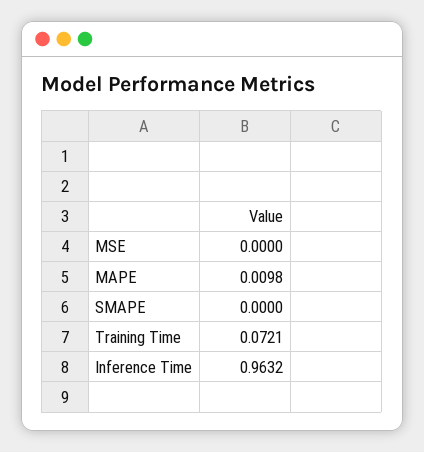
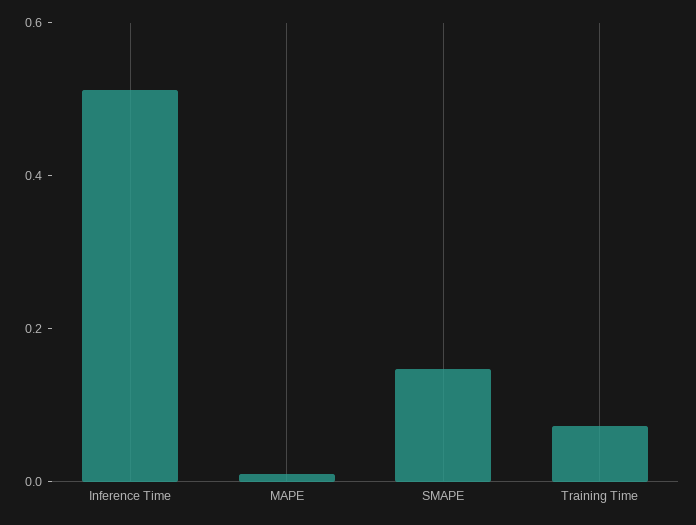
MSE: 0 -> none
SMAPE: 0 -> 0.15
Inference Time: 0.9632 -> 0.5

